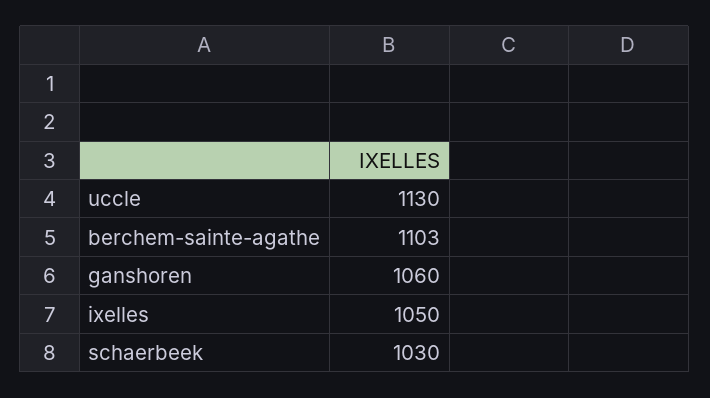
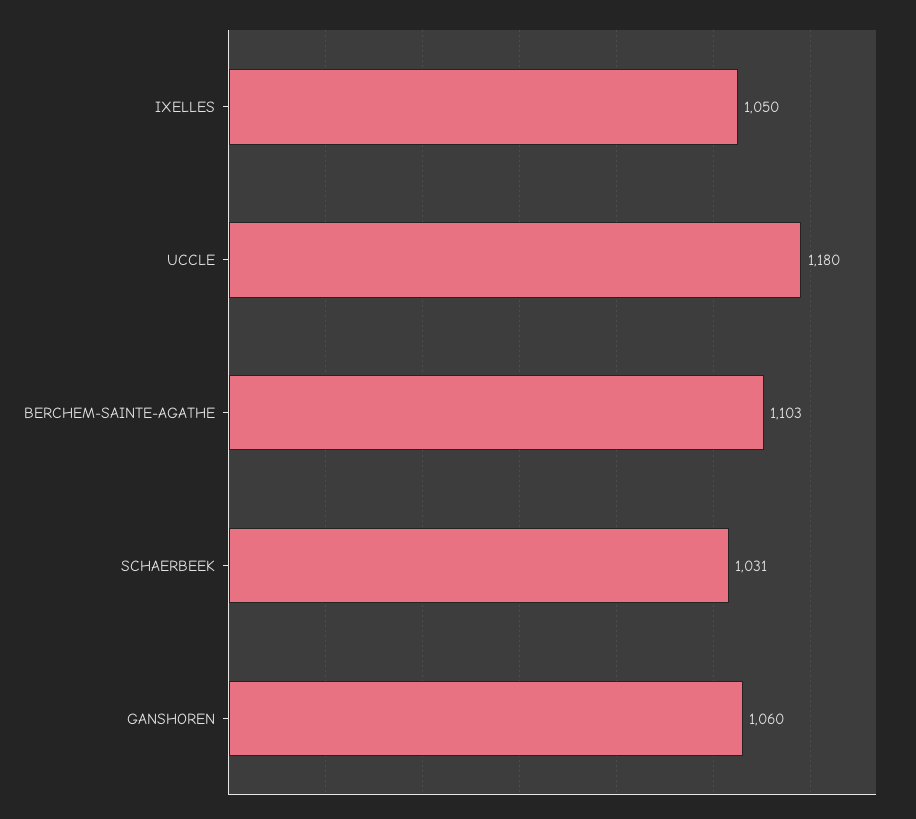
uccle: 1130 -> 1180
schaerbeek: 1030 -> 1031

